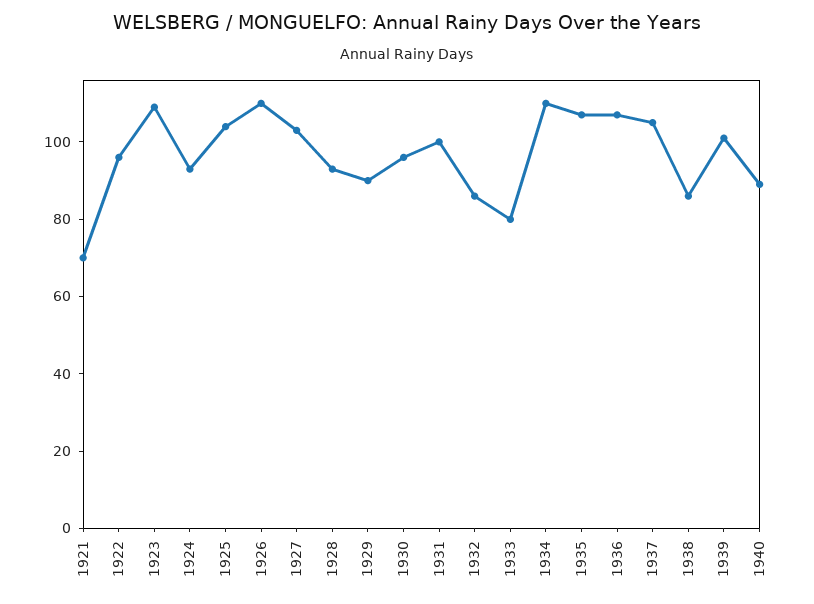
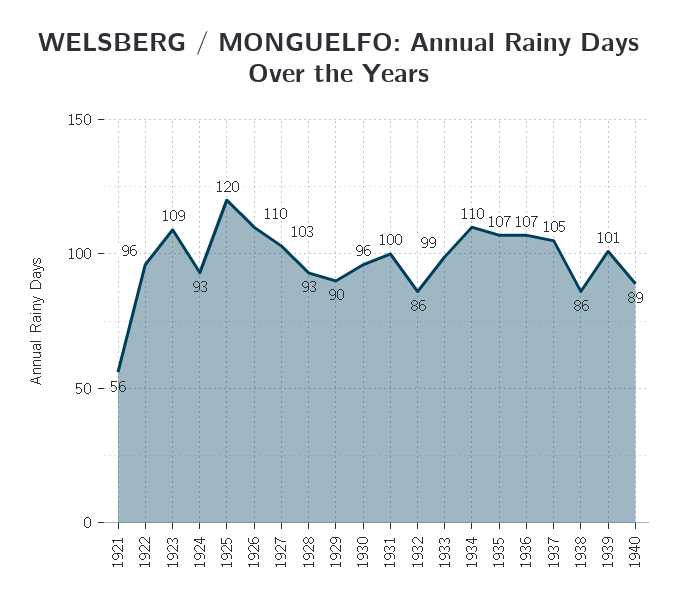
1921: 70 -> 56
1925: 105 -> 120
1933: 80 -> 99

